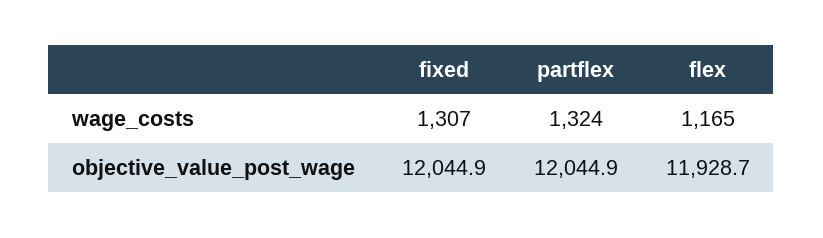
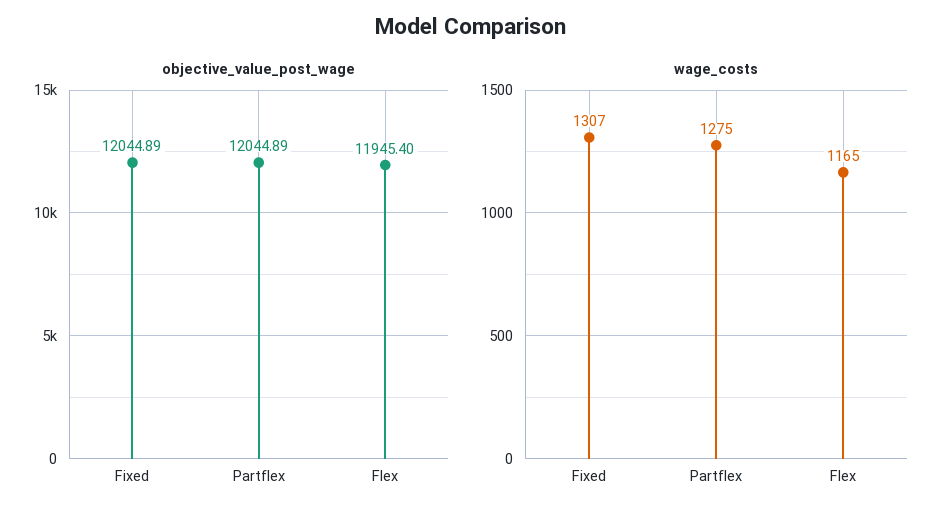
wage_costs, partflex: 1324 -> 1275
objective_value_post_wage, flex: 11928.7 -> 11945.4

